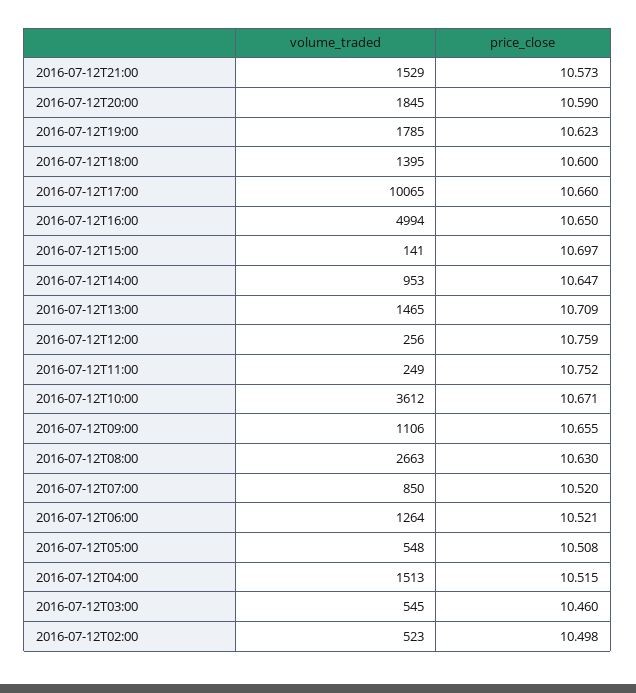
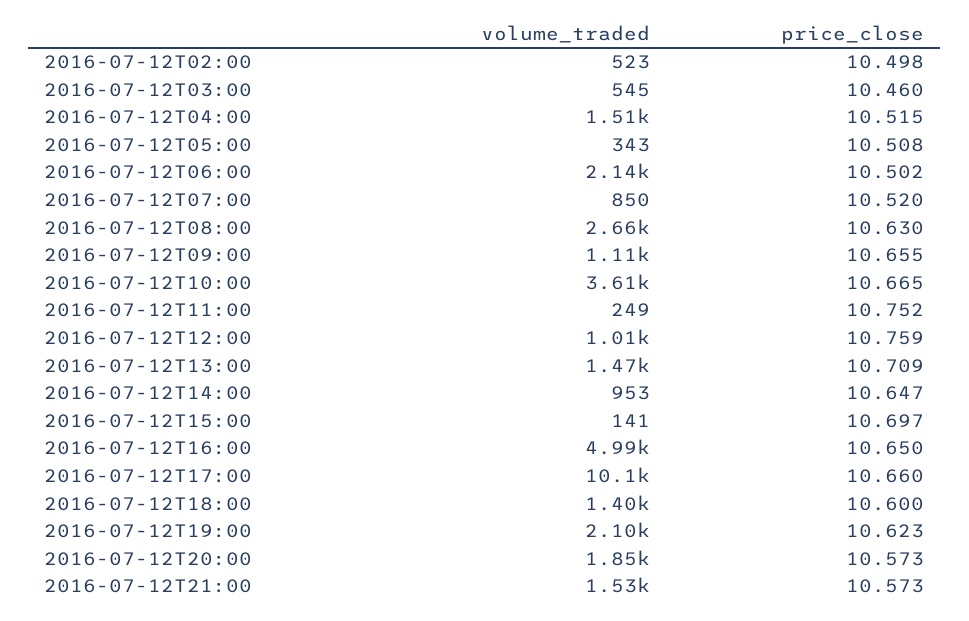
price_close, 2016-07-12T20:00: 10.59 -> 10.573
volume_traded, 2016-07-12T19:00: 1785 -> 2100
volume_traded, 2016-07-12T12:00: 256 -> 1010
price_close, 2016-07-12T10:00: 10.671 -> 10.665
volume_traded, 2016-07-12T06:00: 1264 -> 2140
price_close, 2016-07-12T06:00: 10.521 -> 10.502
volume_traded, 2016-07-12T05:00: 548 -> 343

